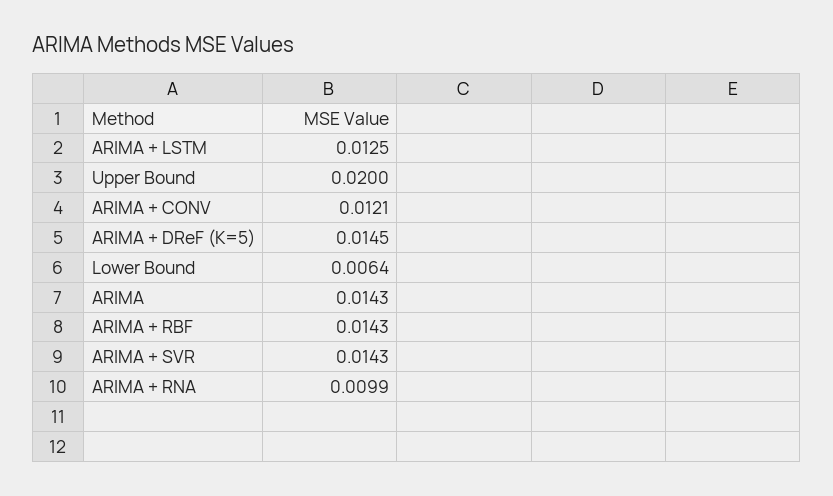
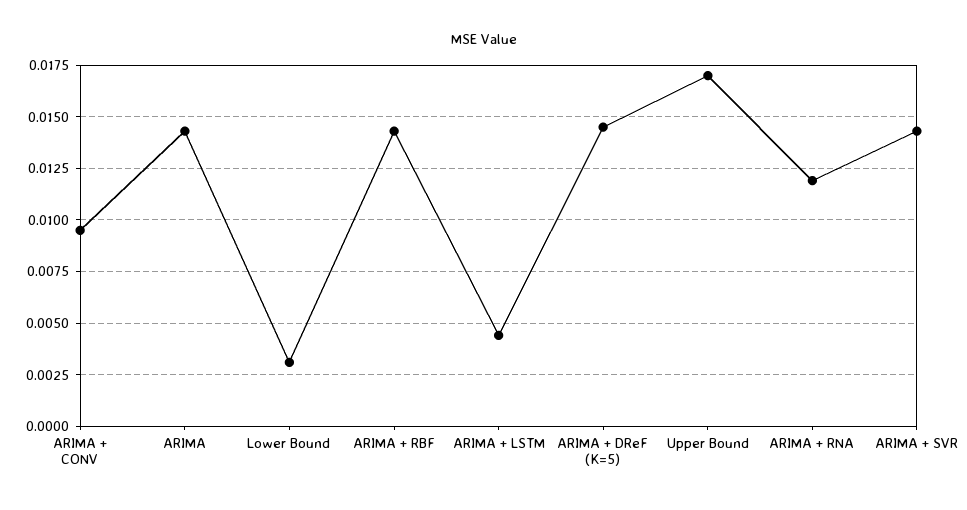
ARIMA + LSTM: 0.0125 -> 0.0045
Upper Bound: 0.02 -> 0.017
ARIMA + CONV: 0.0121 -> 0.0095
Lower Bound: 0.0064 -> 0.003
ARIMA + RNA: 0.0099 -> 0.012

